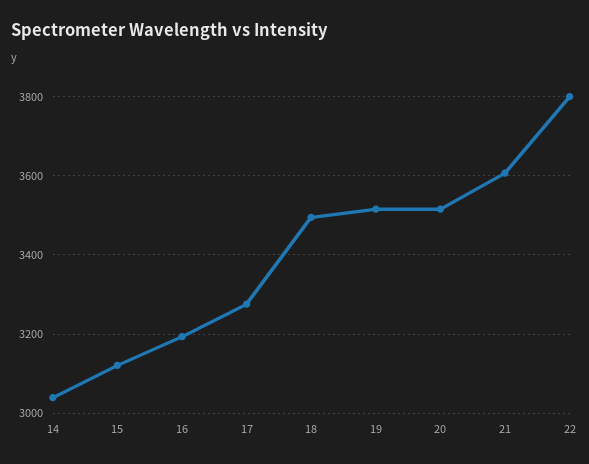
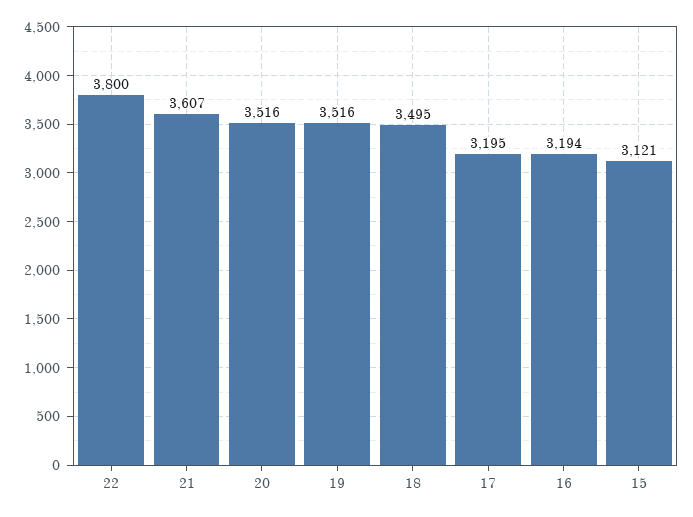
14: 3040 -> none
17: 3280 -> 3195

